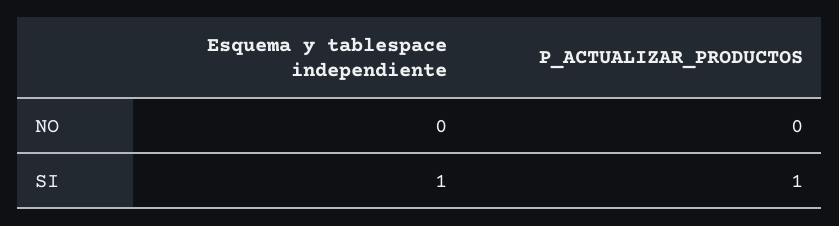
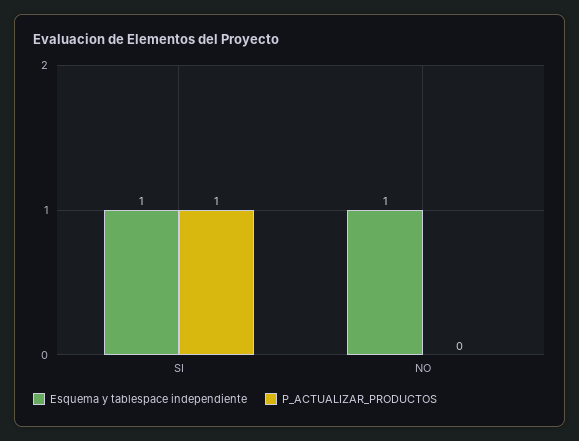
Esquema y tablespace independiente, NO: 0 -> 1

